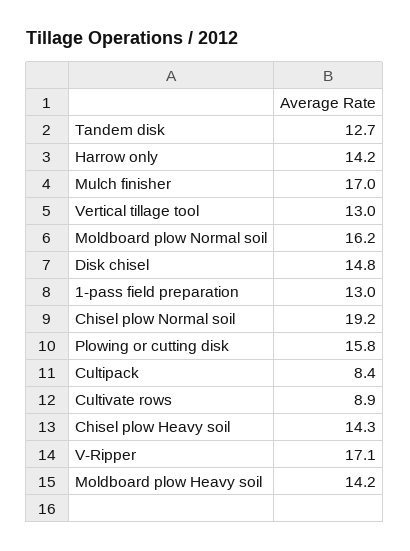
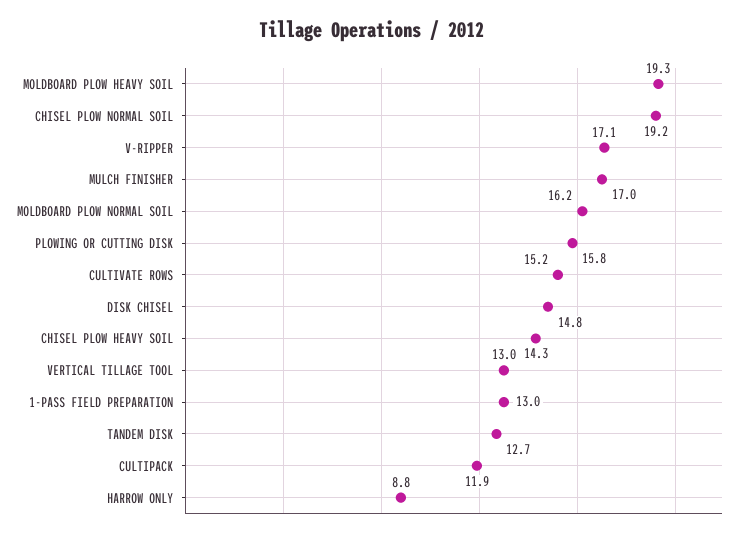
Harrow only: 14.2 -> 8.8
Cultipack: 8.4 -> 11.9
Cultivate rows: 8.9 -> 15.2
Moldboard plow Heavy soil: 14.2 -> 19.3

